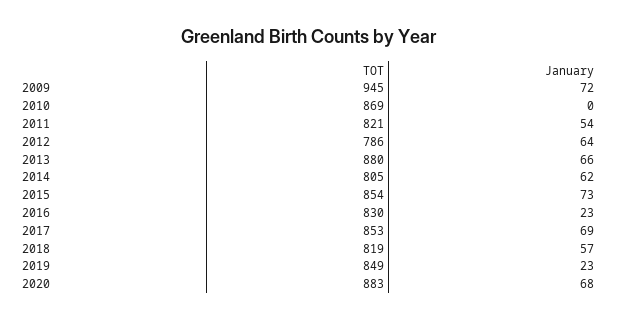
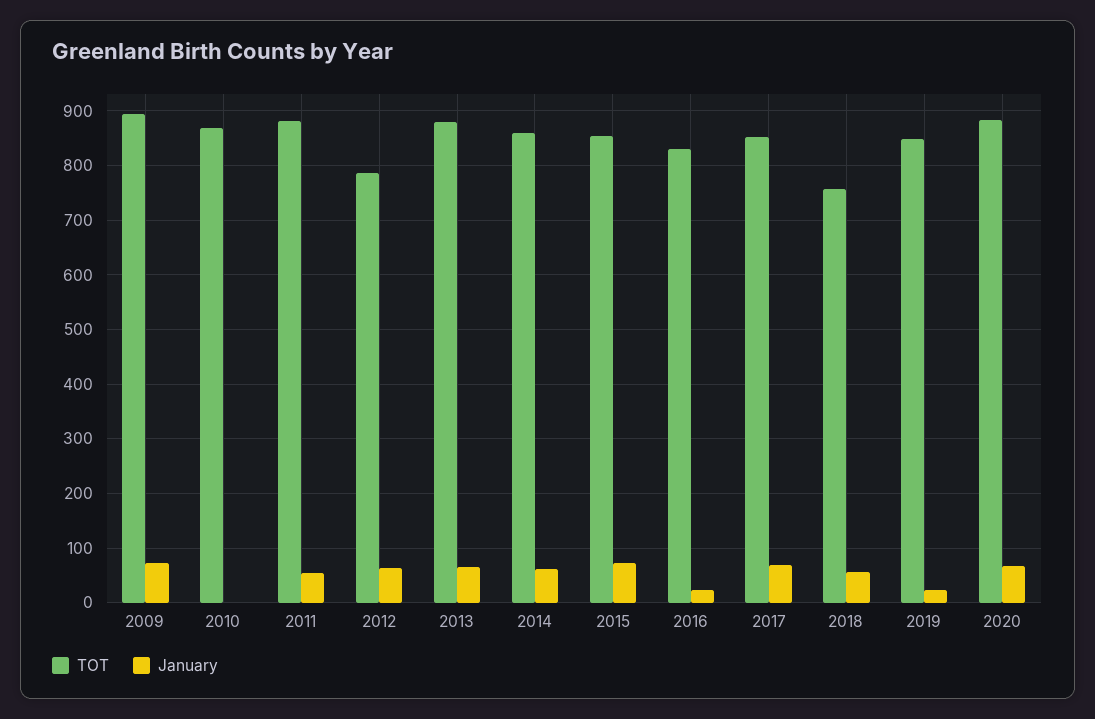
TOT, 2009: 945 -> 900
TOT, 2011: 821 -> 880
TOT, 2014: 805 -> 860
TOT, 2018: 819 -> 760

